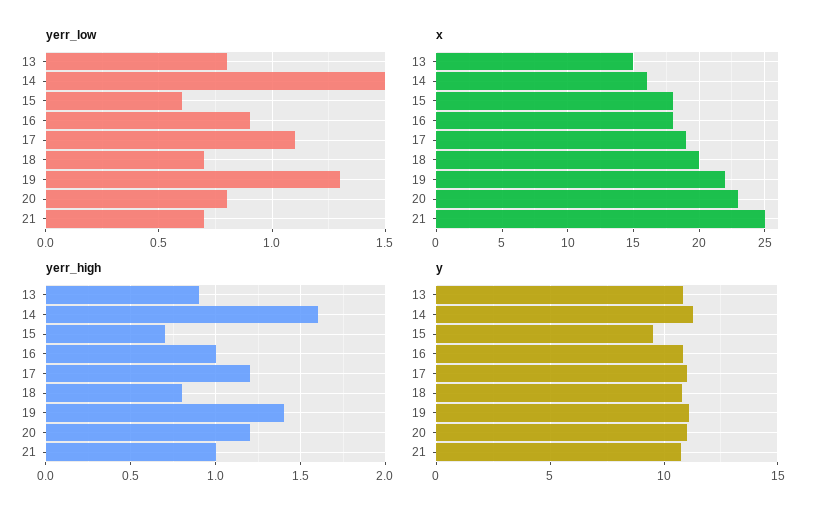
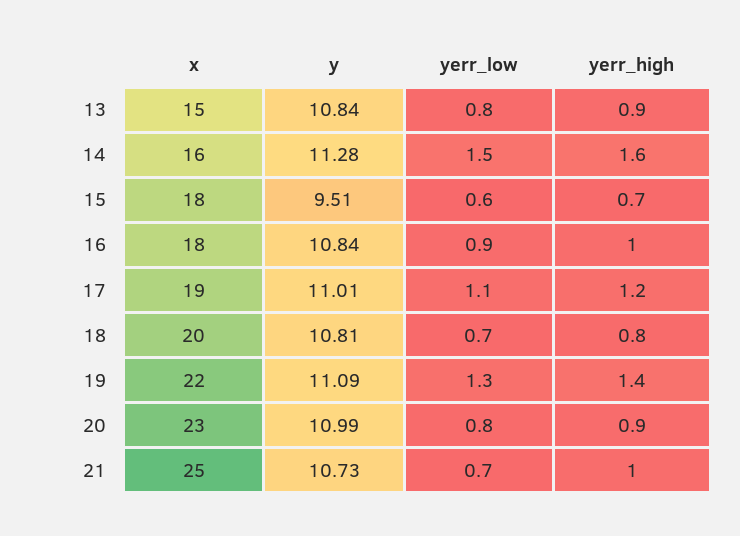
yerr_high, 20: 1.2 -> 0.9

